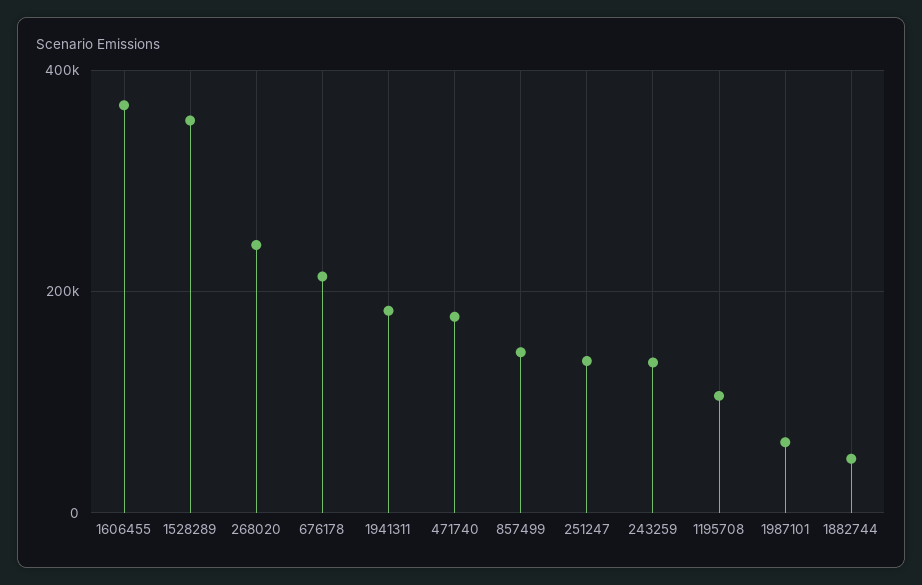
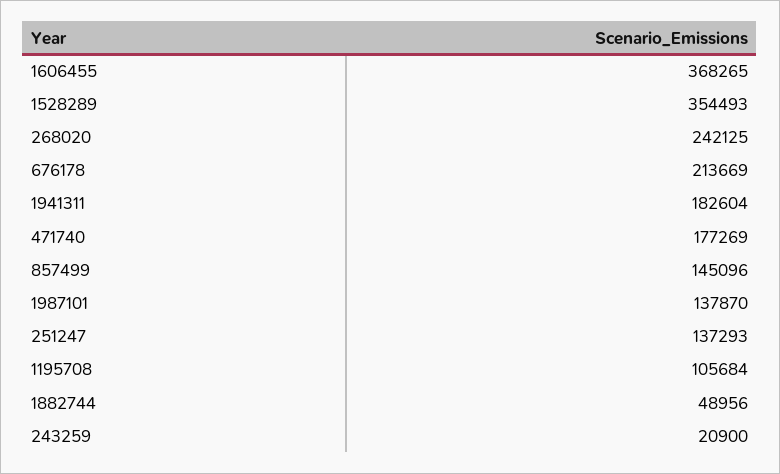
243259: 140000 -> 20900
1987101: 60000 -> 137870

